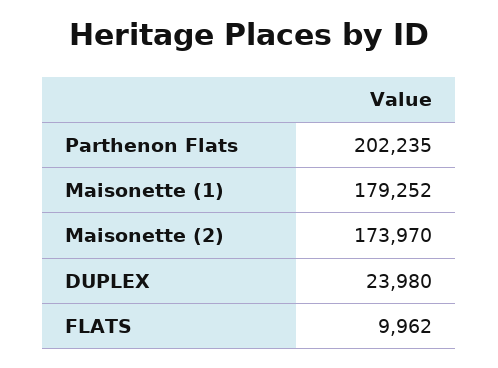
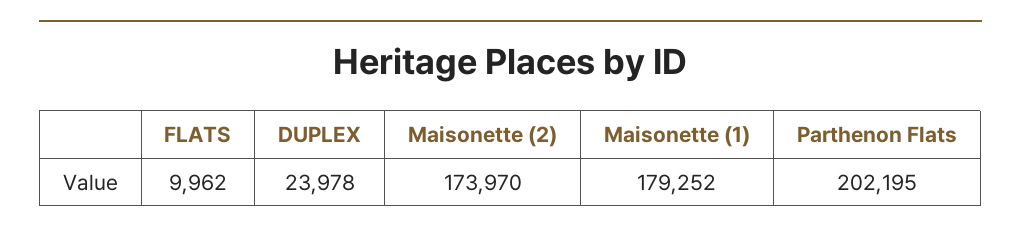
Parthenon Flats: 202235 -> 202195
DUPLEX: 23980 -> 23978

